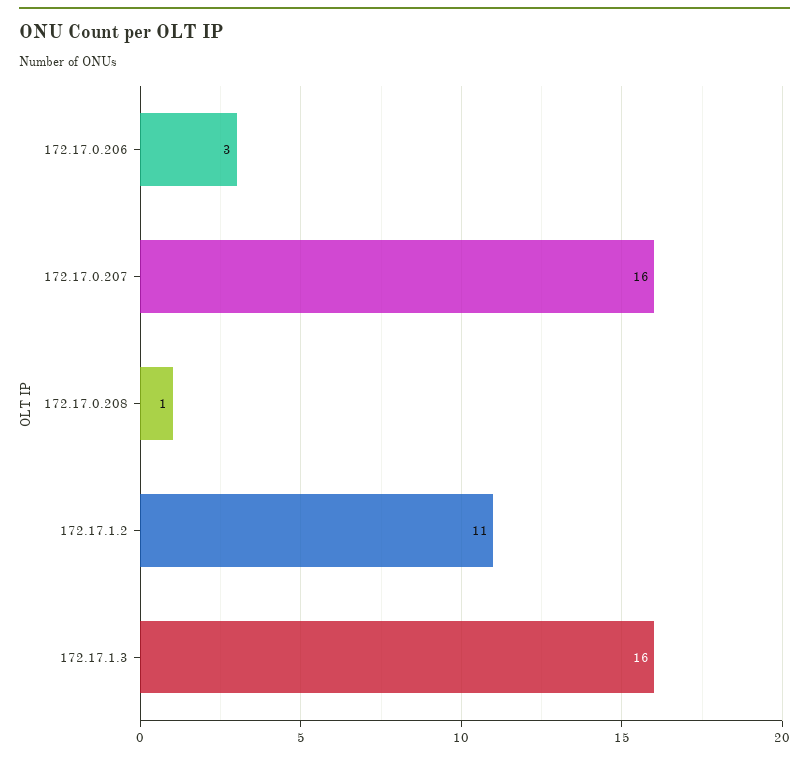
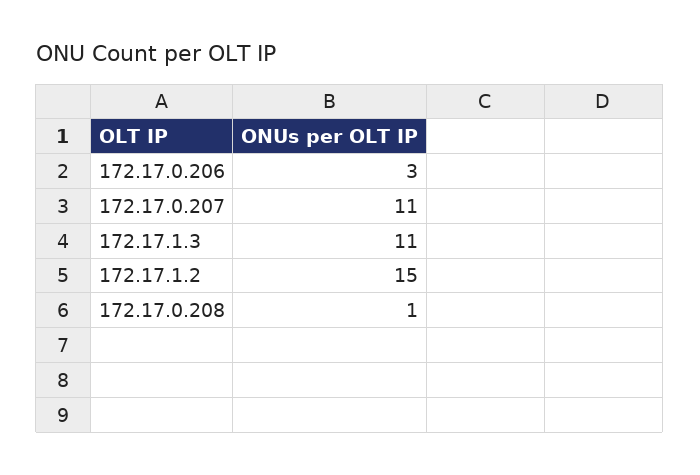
172.17.0.207: 16 -> 11
172.17.1.2: 11 -> 15
172.17.1.3: 16 -> 11

